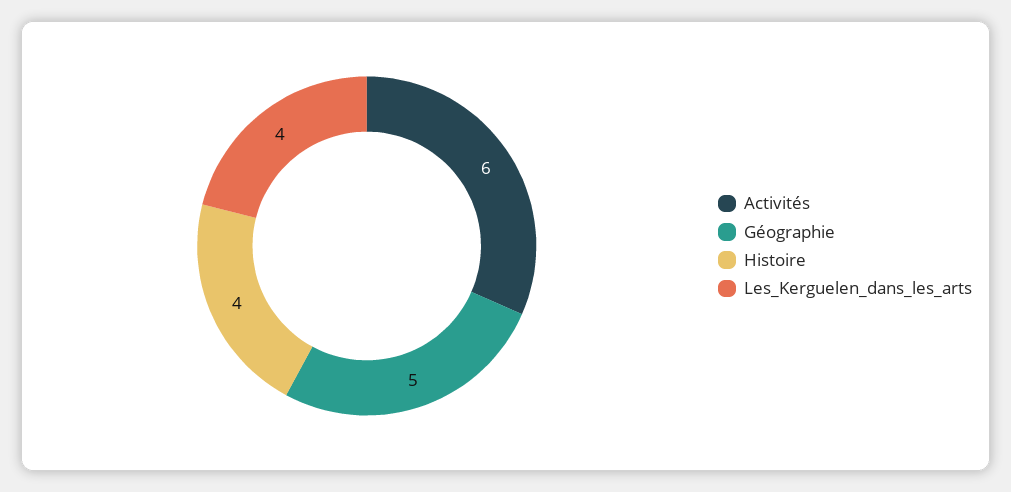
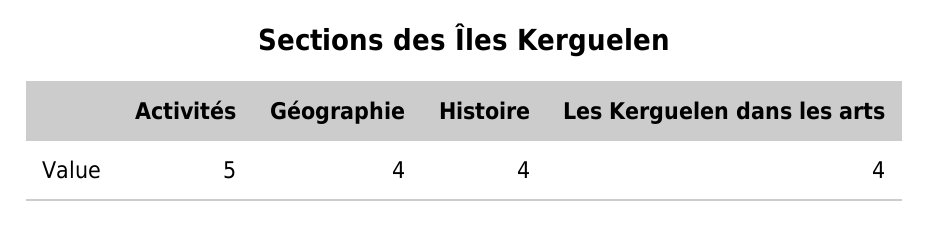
Activités: 6 -> 5
Géographie: 5 -> 4

